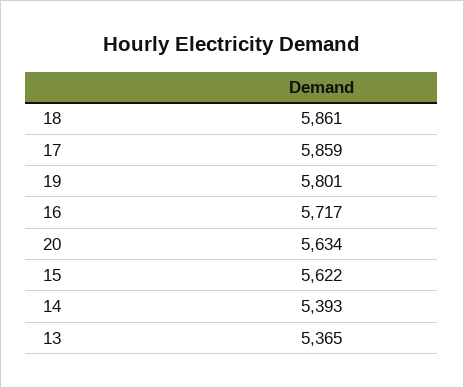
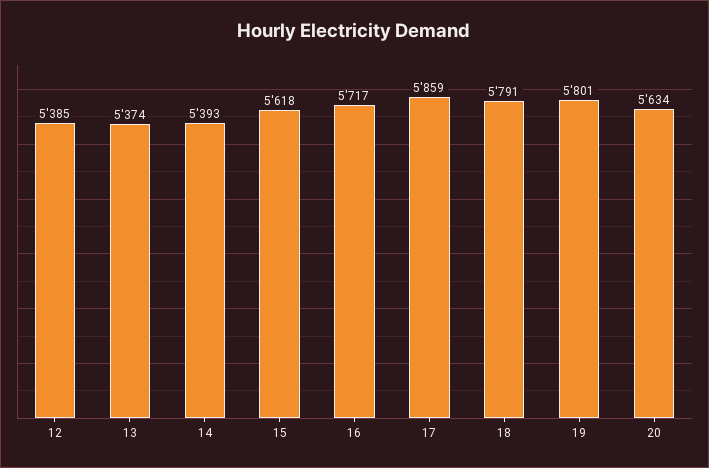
18: 5861 -> 5791
15: 5622 -> 5618
13: 5365 -> 5374
12: none -> 5385

